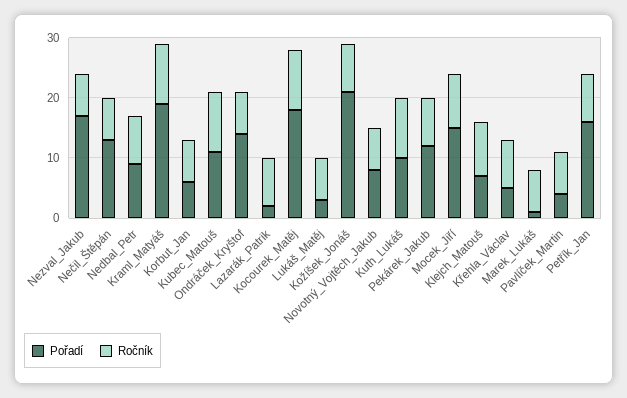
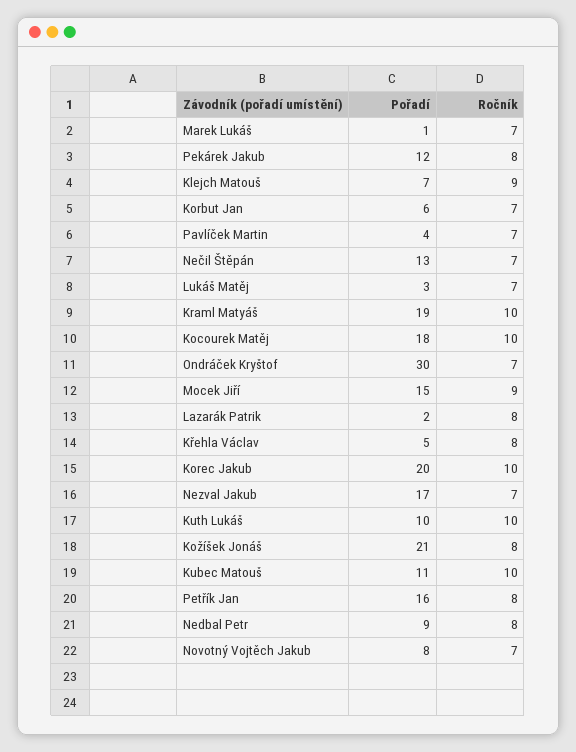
Pořadí, Ondráček_Kryštof: 15 -> 30
Pořadí, Korec Jakub: none -> 20
Ročník, Korec Jakub: none -> 10

